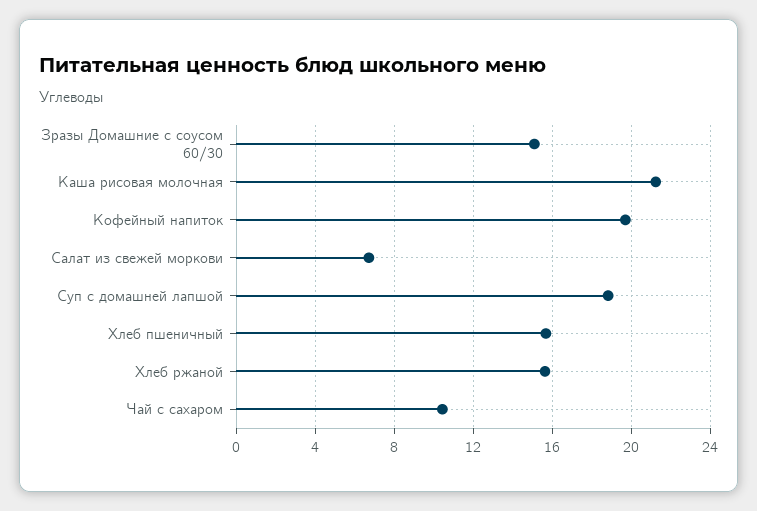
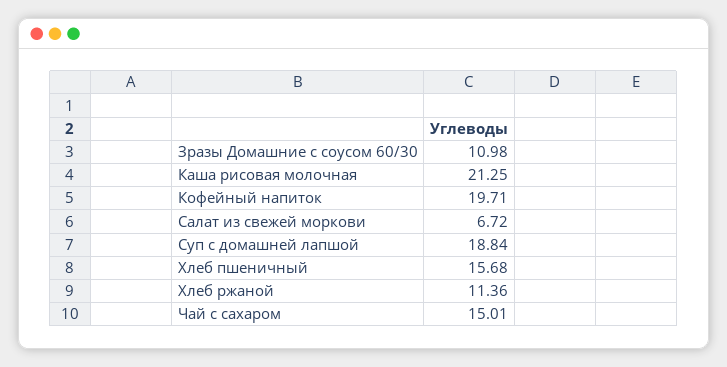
Зразы Домашние с соусом 60/30: 15 -> 10.98
Хлеб ржаной: 15.5 -> 11.36
Чай с сахаром: 10.5 -> 15.01

